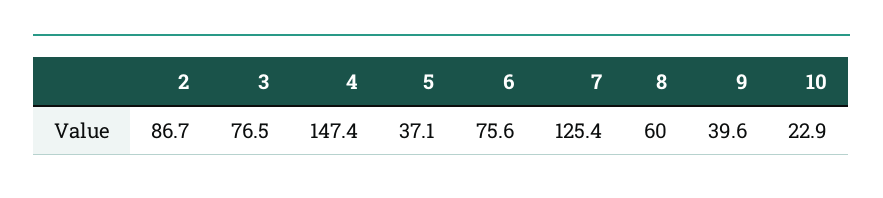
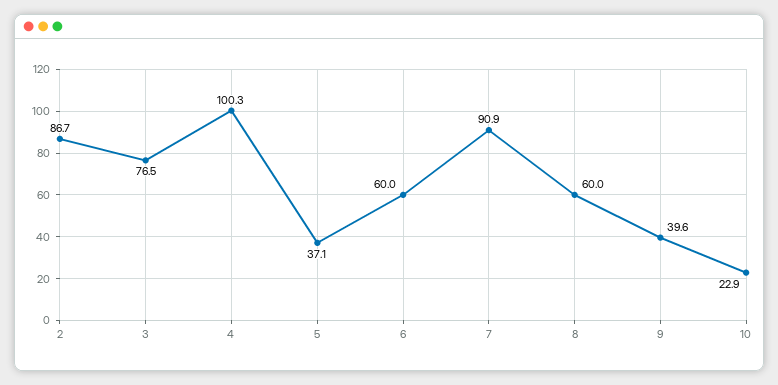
4: 147.4 -> 100.3
6: 75.6 -> 60
7: 125.4 -> 90.9

